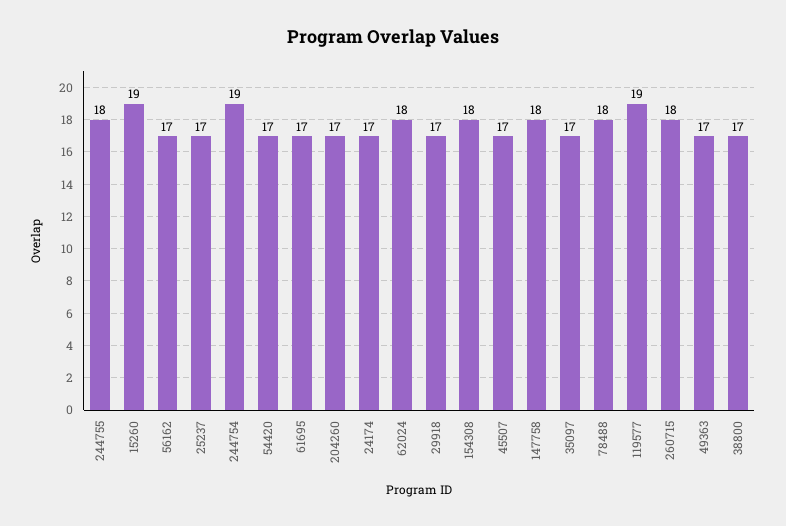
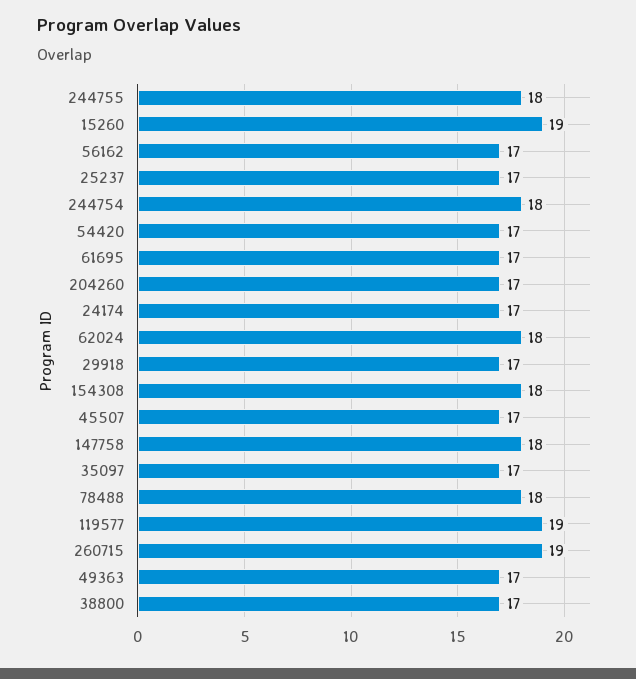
244754: 19 -> 18
260715: 18 -> 19

